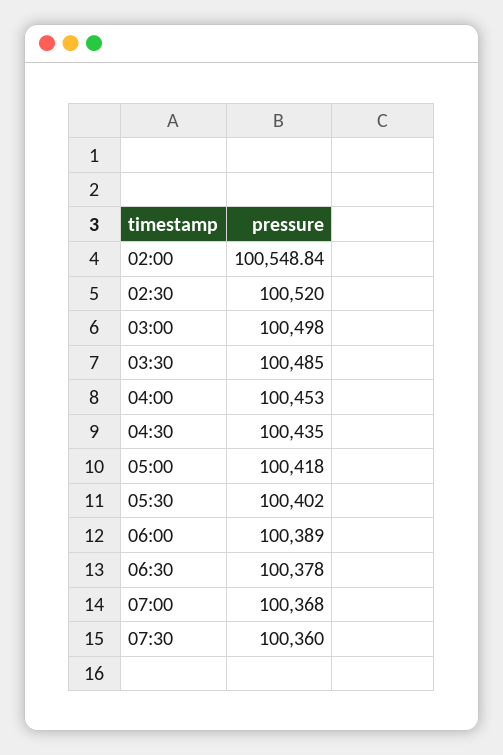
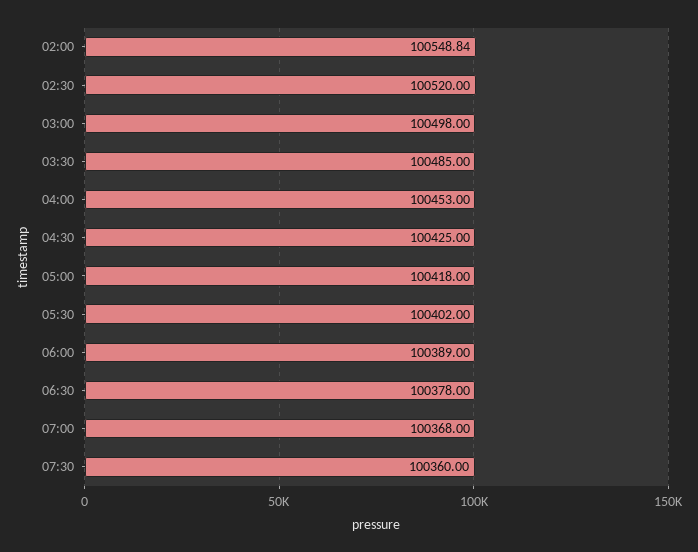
04:30: 100435 -> 100425

